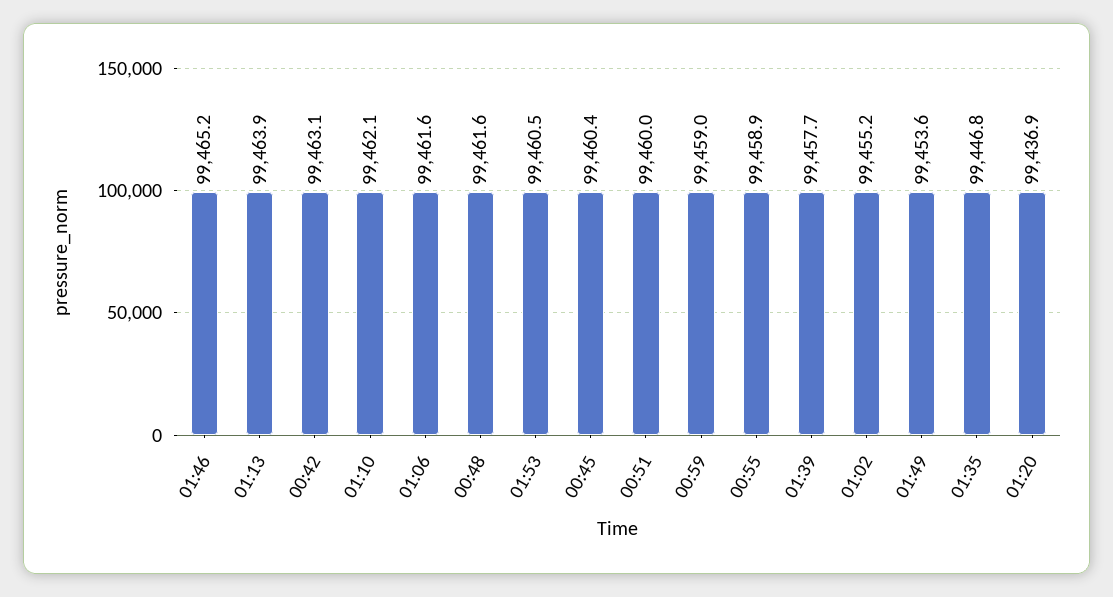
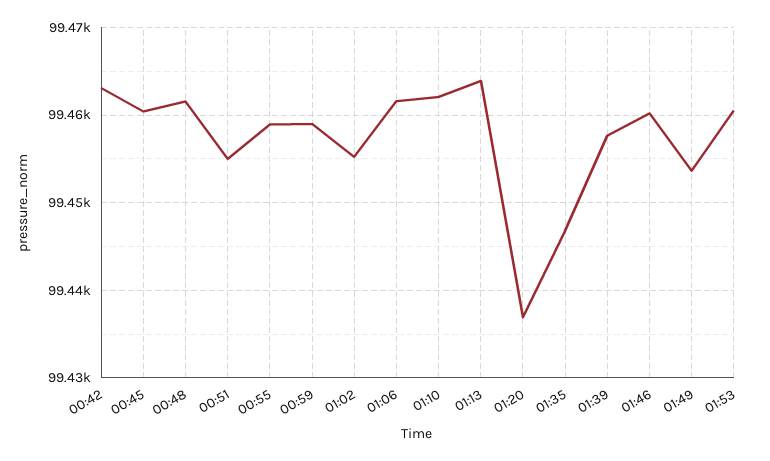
01:46: 99465.2 -> 99460
00:51: 99460 -> 99455

